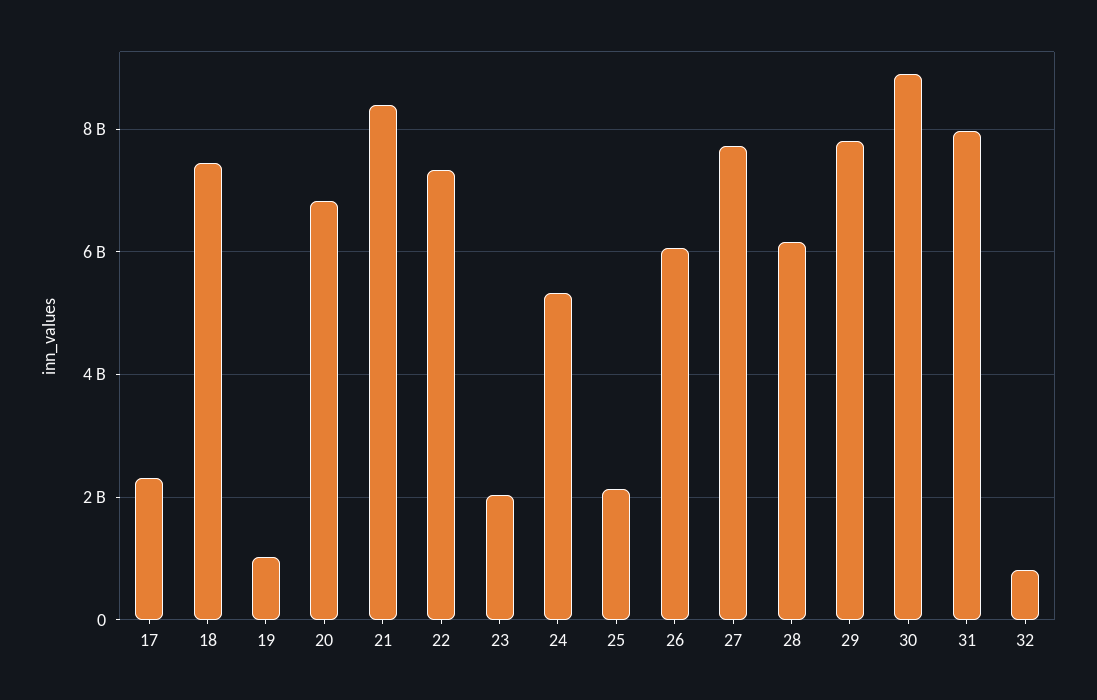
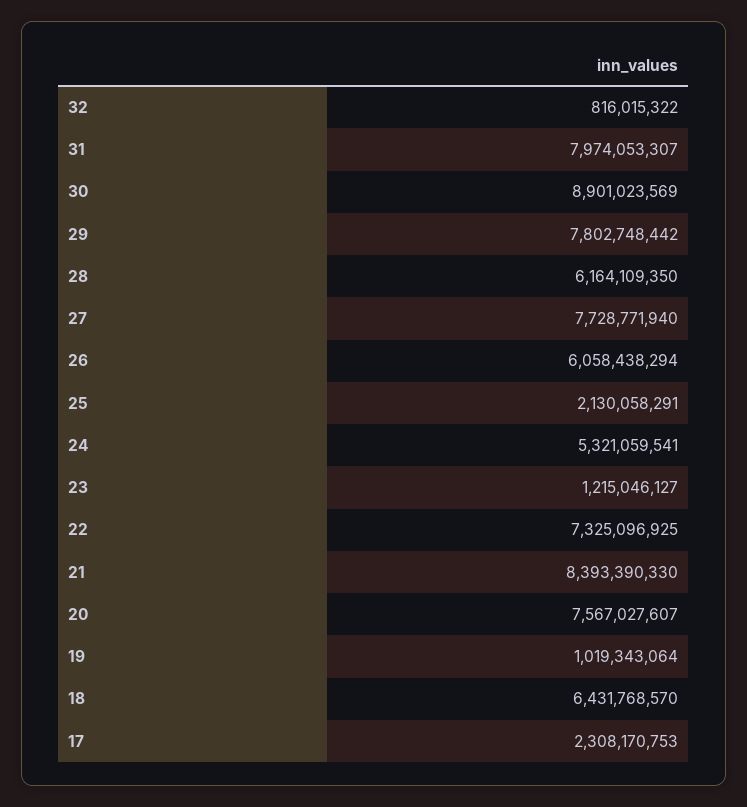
18: 7400000000 -> 6431768570
20: 6800000000 -> 7567027607
23: 2000000000 -> 1215046127

